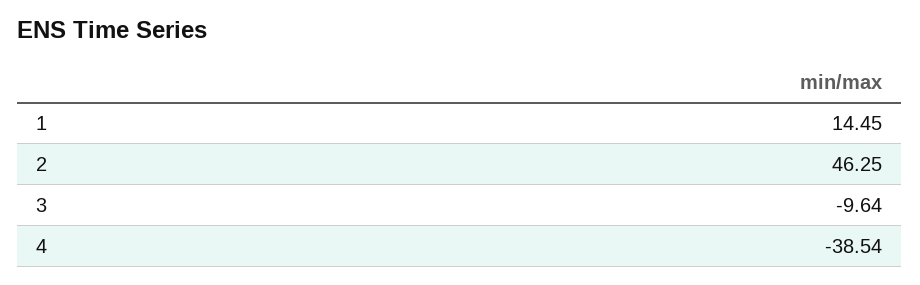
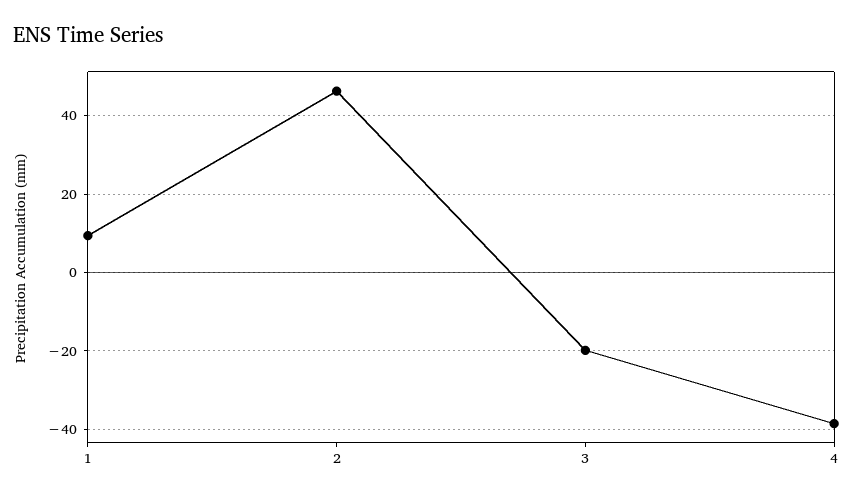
1: 14.45 -> 10
3: -9.64 -> -20

